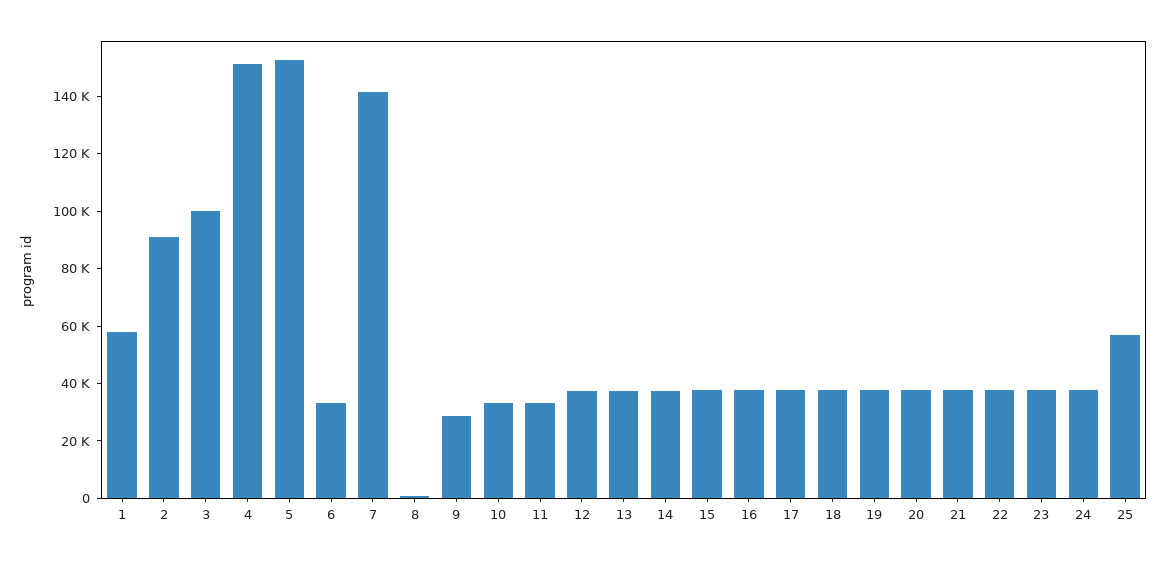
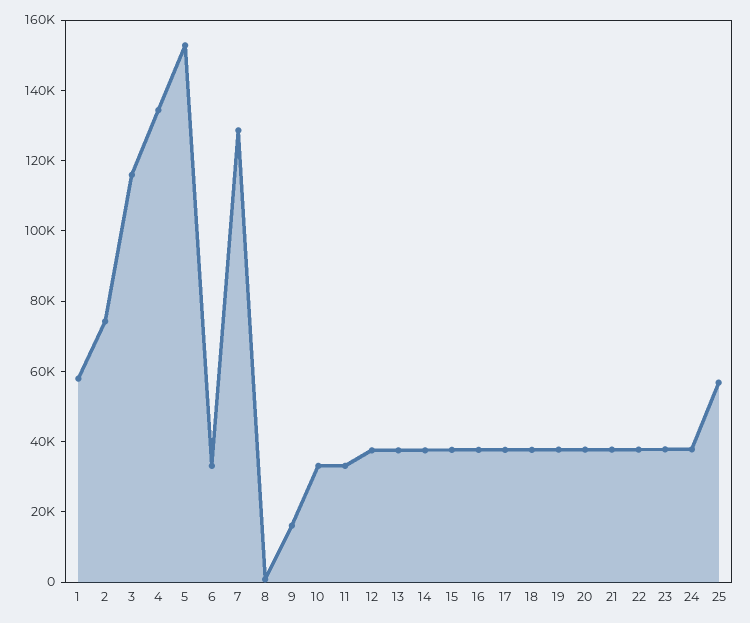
2: 90000 -> 75000
3: 100000 -> 115000
4: 150000 -> 135000
7: 140000 -> 130000
9: 30000 -> 15000

